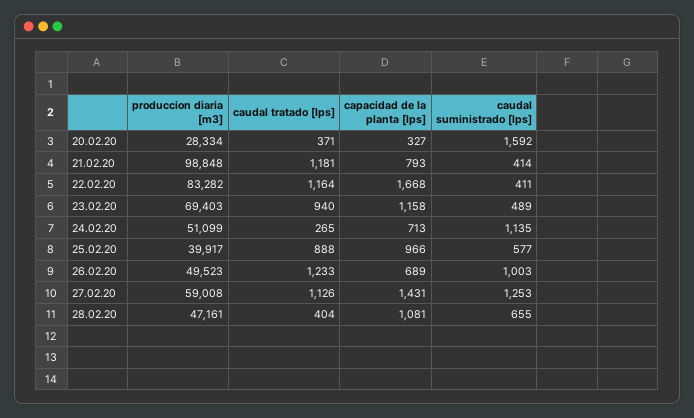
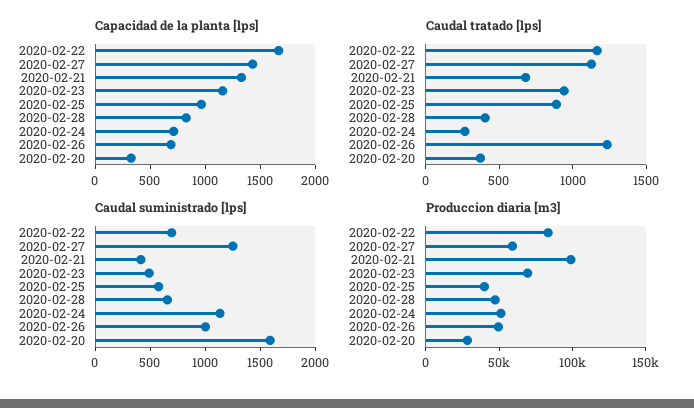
caudal tratado [lps], 21.02.20: 1181 -> 700
capacidad de la planta [lps], 21.02.20: 793 -> 1300
caudal suministrado [lps], 22.02.20: 411 -> 700
capacidad de la planta [lps], 28.02.20: 1081 -> 800

